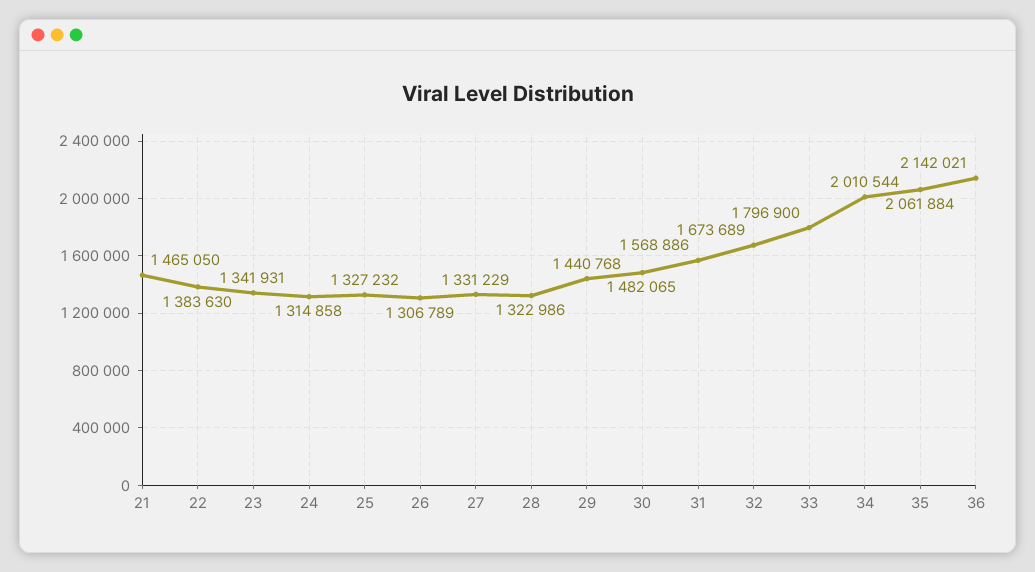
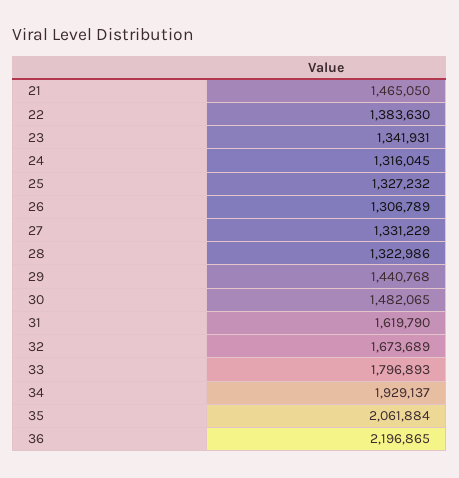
24: 1314858 -> 1316045
31: 1568886 -> 1619790
33: 1796900 -> 1796893
34: 2010544 -> 1929137
36: 2142021 -> 2196865

